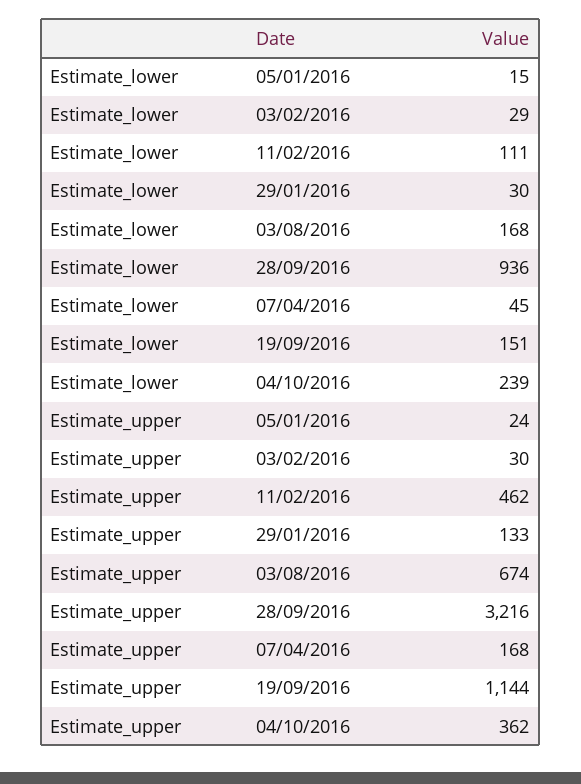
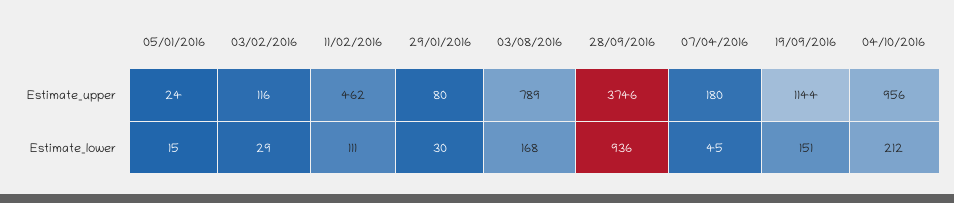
Estimate_lower, 04/10/2016: 239 -> 212
Estimate_upper, 03/02/2016: 30 -> 116
Estimate_upper, 29/01/2016: 133 -> 80
Estimate_upper, 03/08/2016: 674 -> 789
Estimate_upper, 28/09/2016: 3216 -> 3746
Estimate_upper, 07/04/2016: 168 -> 180
Estimate_upper, 04/10/2016: 362 -> 956

